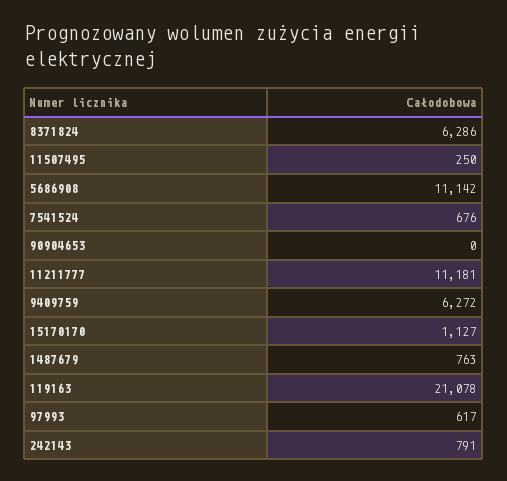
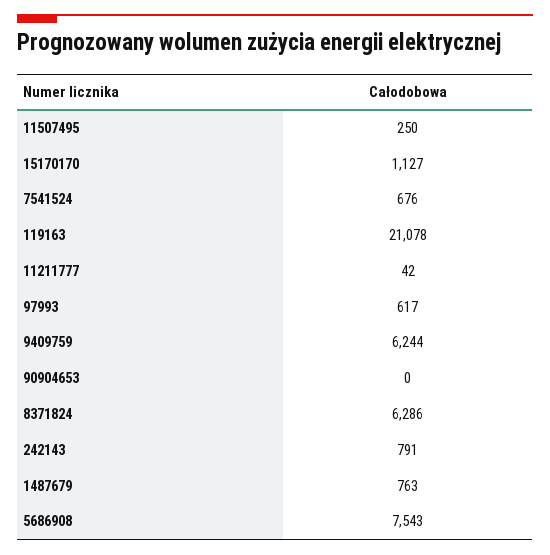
5686908: 11142 -> 7543
11211777: 11181 -> 42
9409759: 6272 -> 6244

